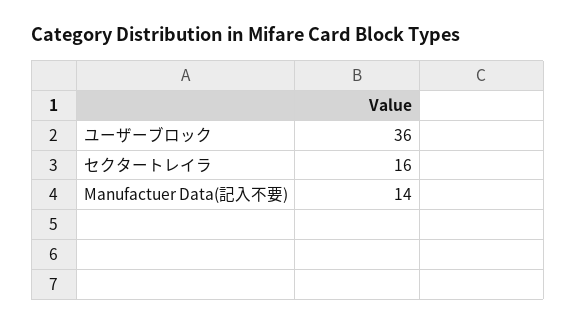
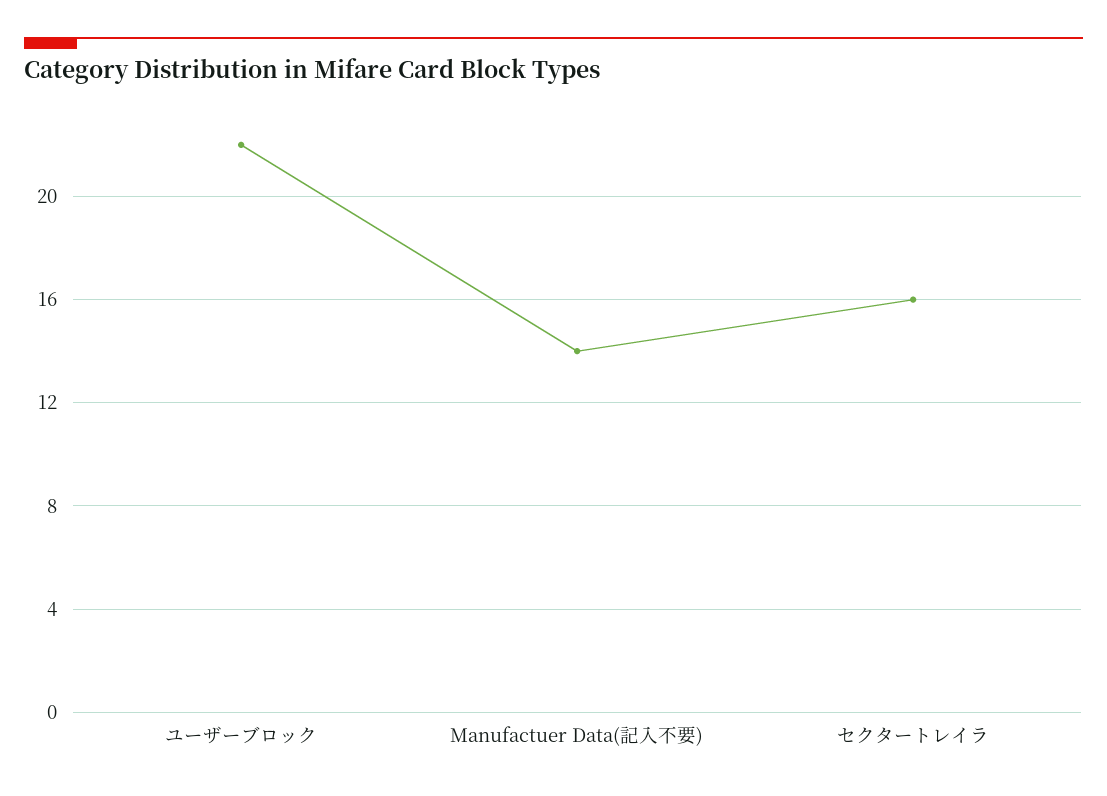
ユーザーブロック: 36 -> 22

